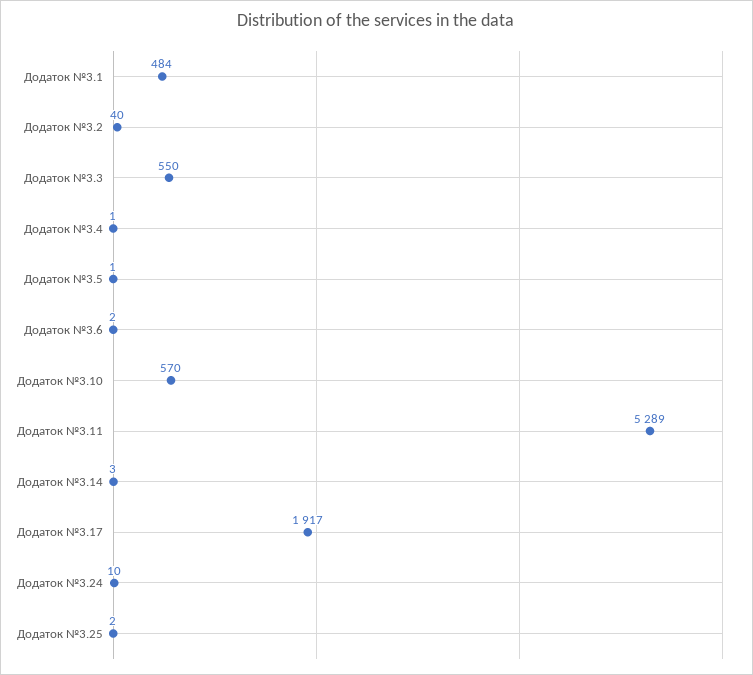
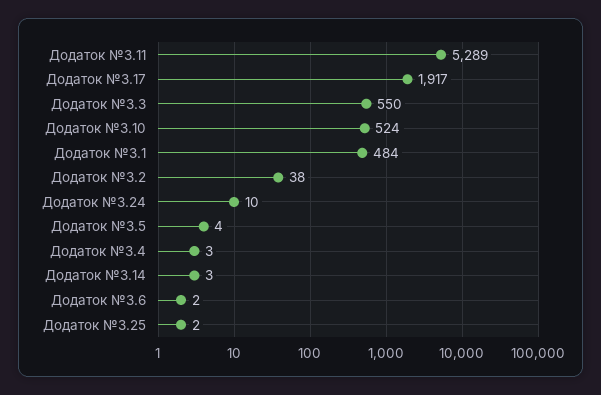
Додаток №3.2: 40 -> 38
Додаток №3.4: 1 -> 3
Додаток №3.5: 1 -> 4
Додаток №3.10: 570 -> 524

